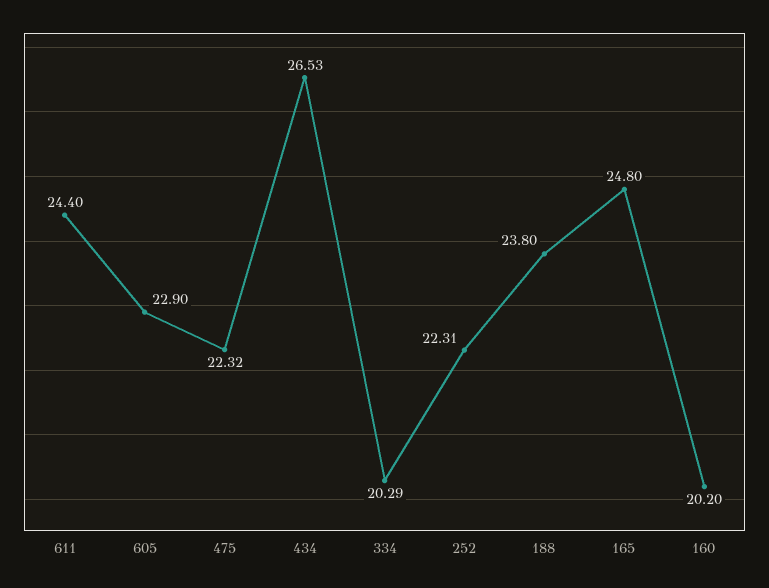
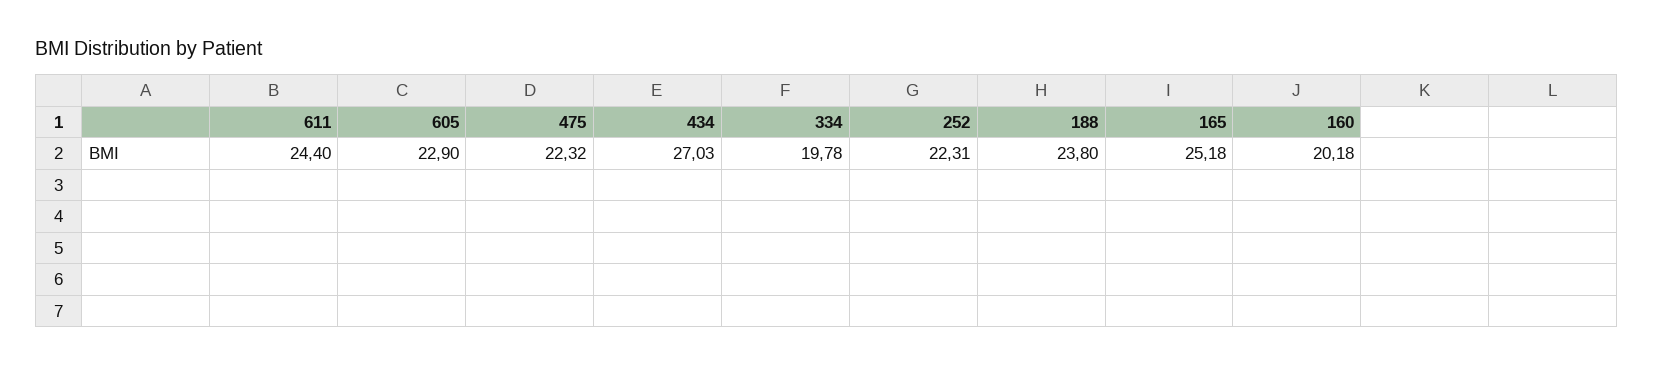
434: 26.53 -> 27.03
334: 20.29 -> 19.78
165: 24.8 -> 25.18
160: 20.2 -> 20.18

